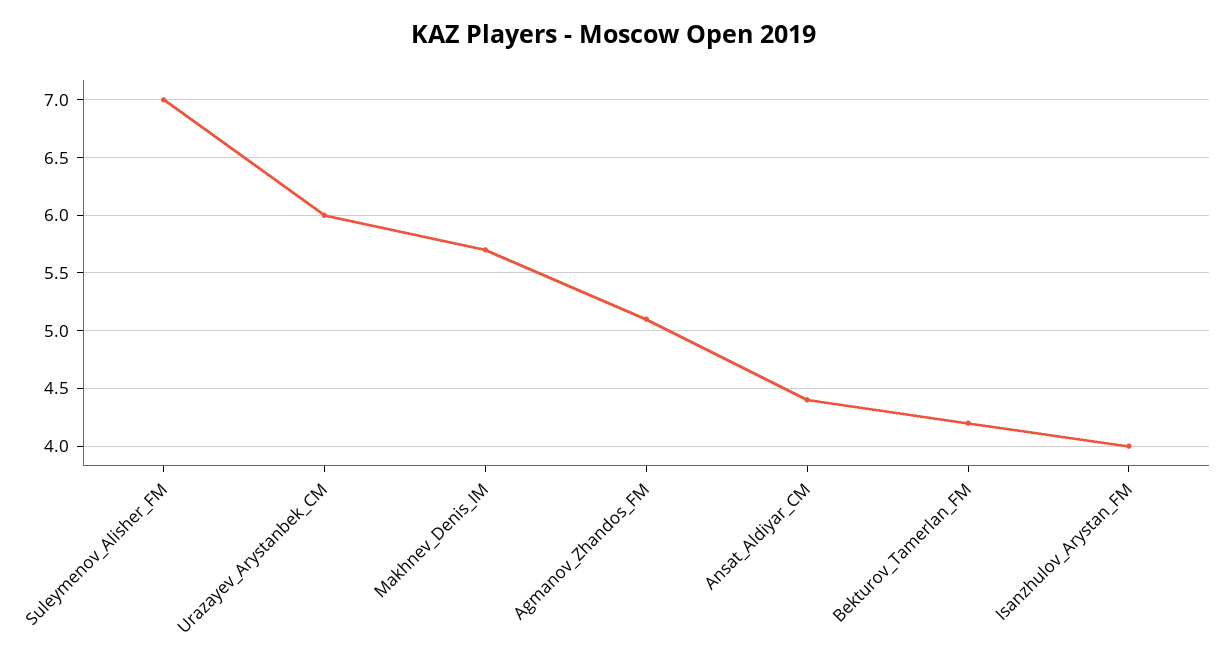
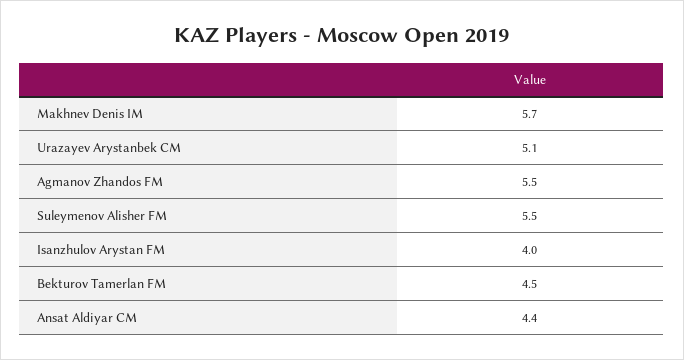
Suleymenov_Alisher_FM: 7 -> 5.5
Urazayev_Arystanbek_CM: 6 -> 5.1
Agmanov_Zhandos_FM: 5.1 -> 5.5
Bekturov_Tamerlan_FM: 4.2 -> 4.5

